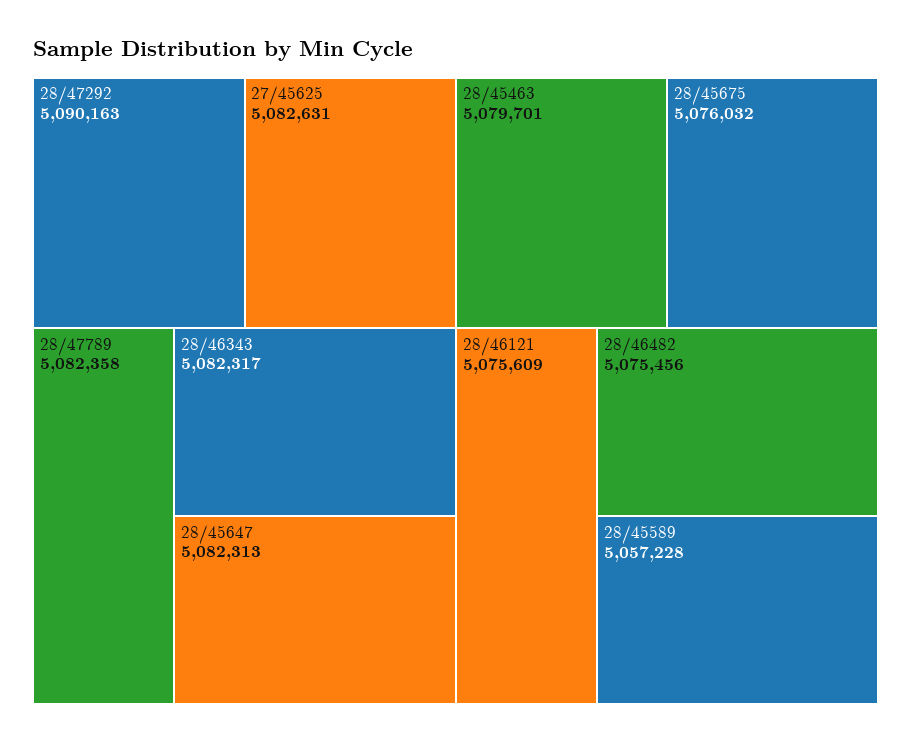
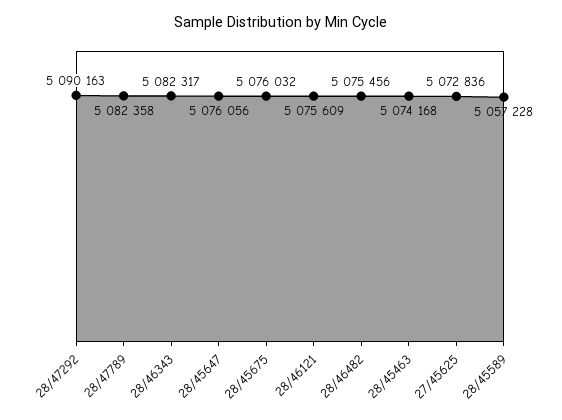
27/45625: 5082631 -> 5072836
28/45647: 5082313 -> 5076056
28/45463: 5079701 -> 5074168

